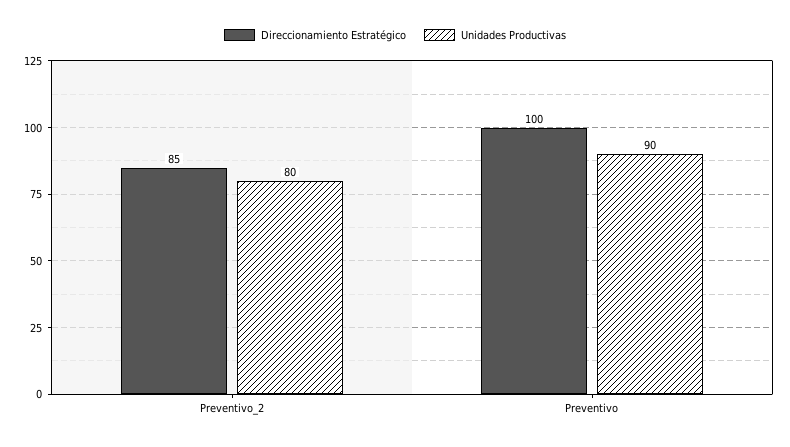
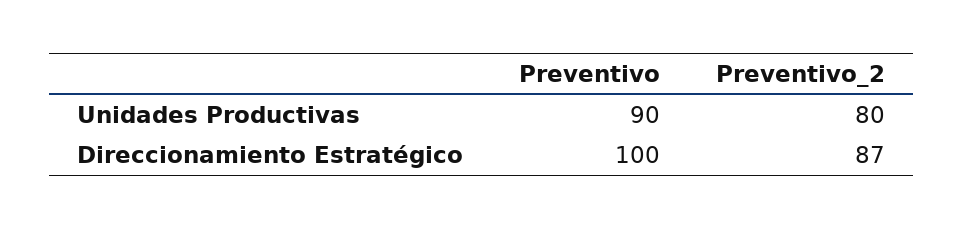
Direccionamiento Estratégico, Preventivo_2: 85 -> 87

